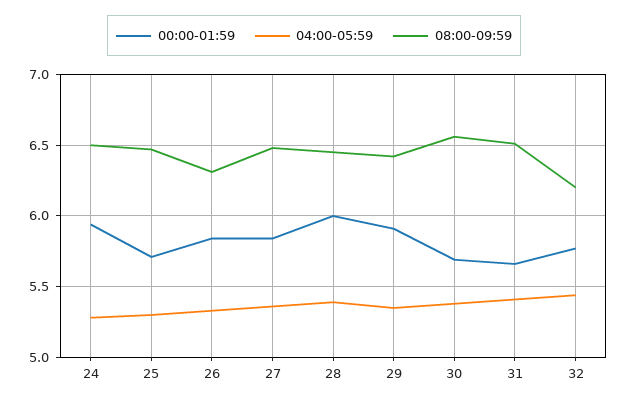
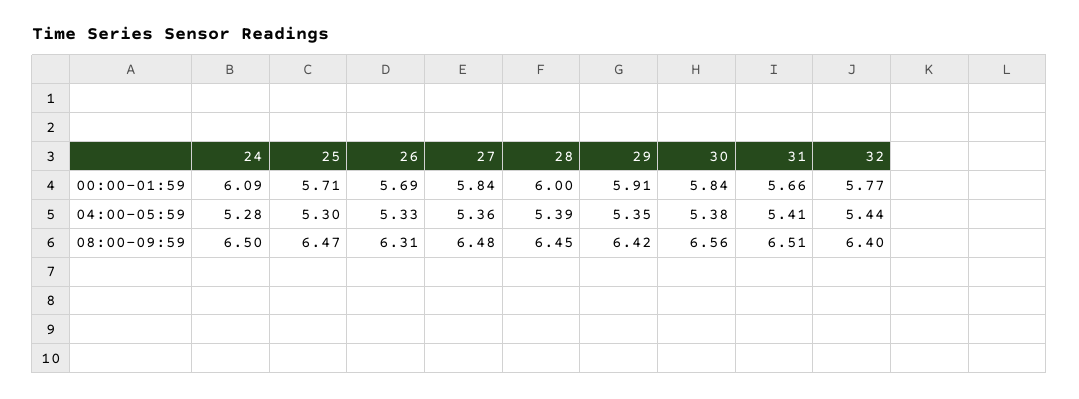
00:00-01:59, 24: 5.95 -> 6.09
00:00-01:59, 26: 5.85 -> 5.69
00:00-01:59, 30: 5.7 -> 5.84
08:00-09:59, 32: 6.2 -> 6.4

